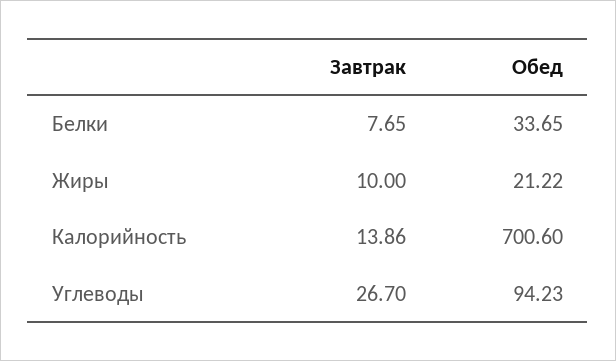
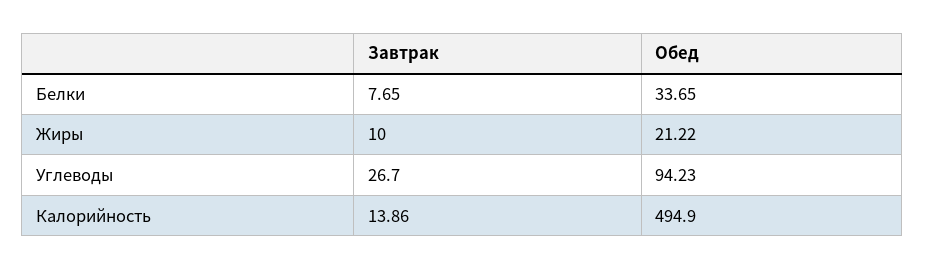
Обед, Калорийность: 700.6 -> 494.9

